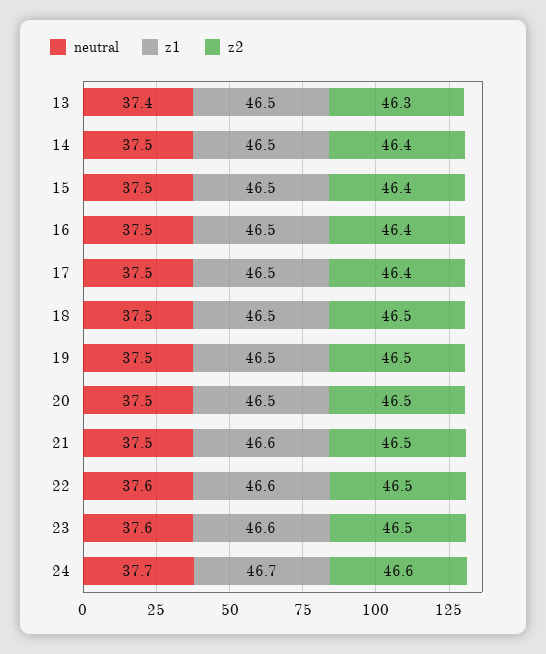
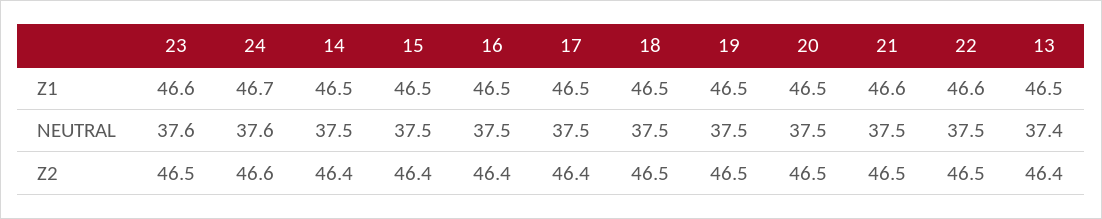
z2, 13: 46.3 -> 46.4
neutral, 22: 37.6 -> 37.5
neutral, 24: 37.7 -> 37.6

